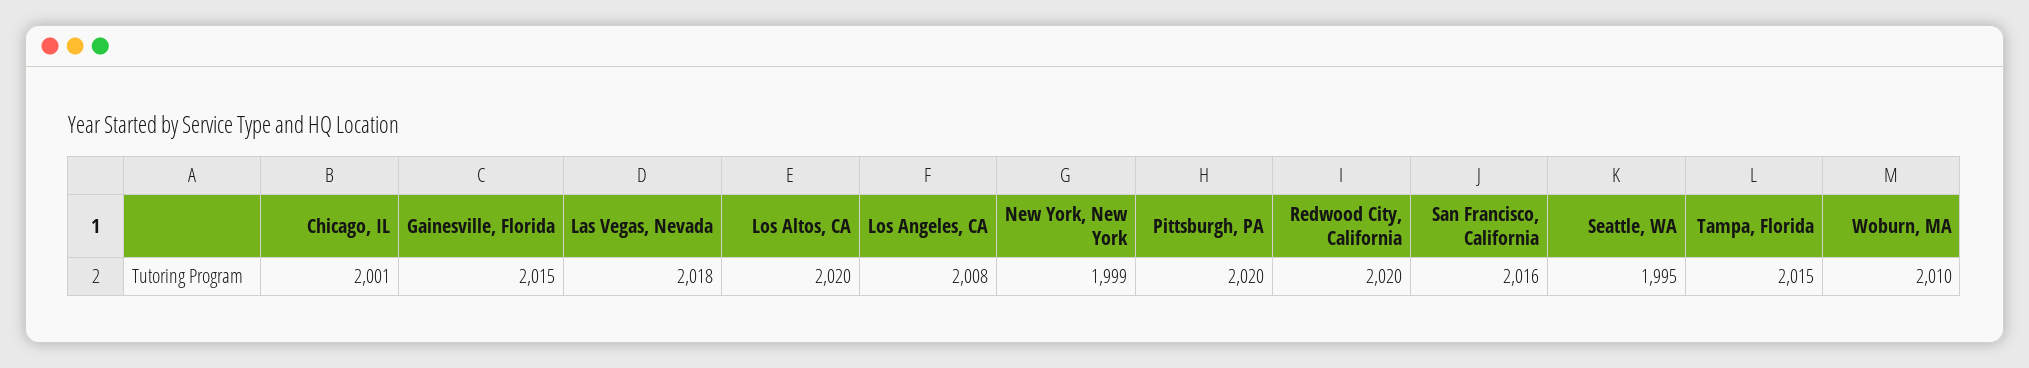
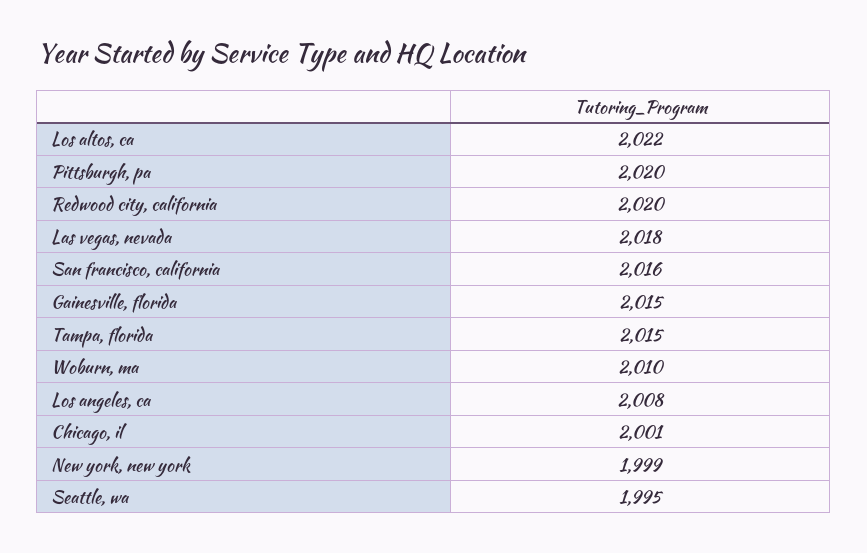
Los Altos, CA: 2020 -> 2022

